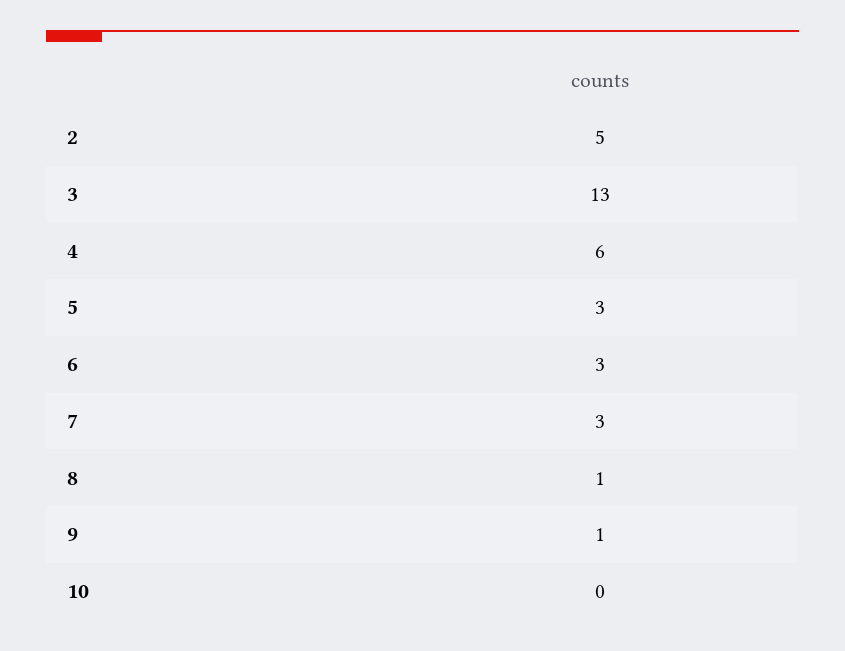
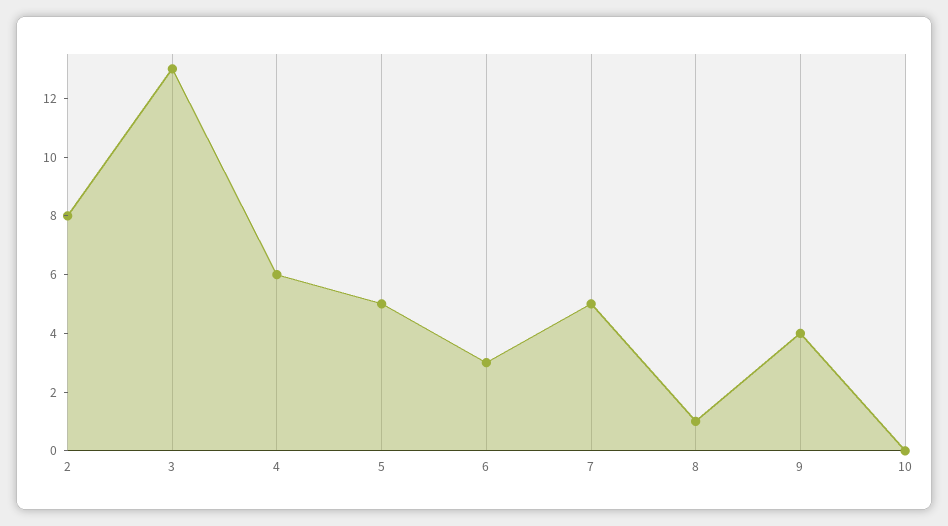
2: 5 -> 8
5: 3 -> 5
7: 3 -> 5
9: 1 -> 4

